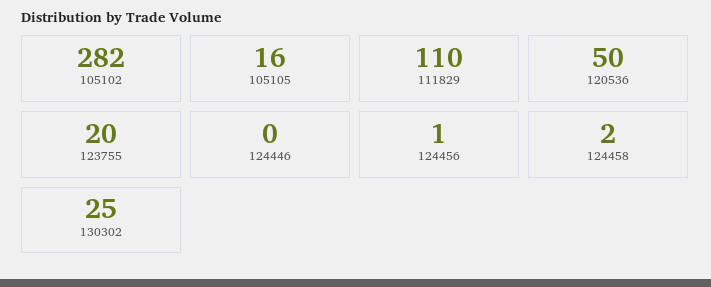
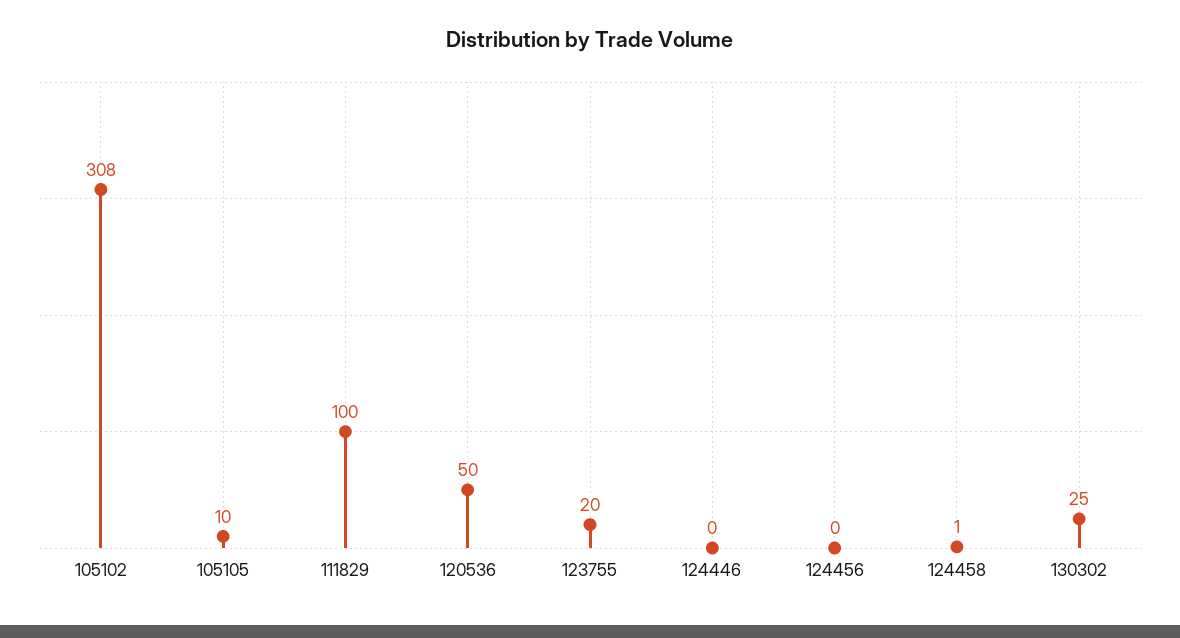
105102: 282 -> 308
105105: 16 -> 10
111829: 110 -> 100
124456: 1 -> 0
124458: 2 -> 1

